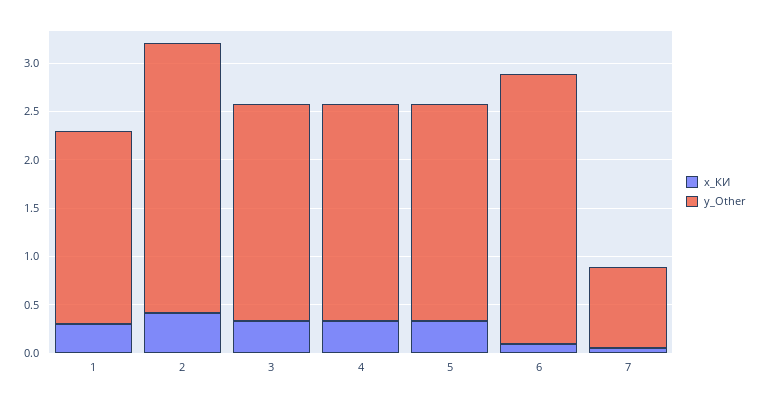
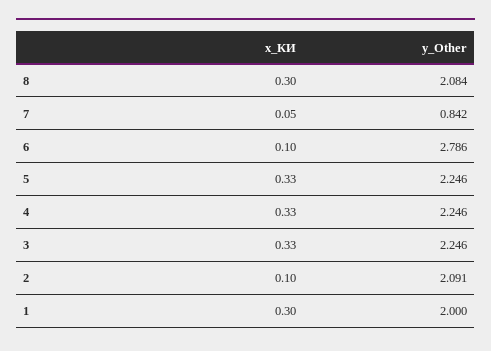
x_КИ, 2: 0.4 -> 0.1
y_Other, 2: 2.8 -> 2.091
x_КИ, 8: none -> 0.3
y_Other, 8: none -> 2.084

